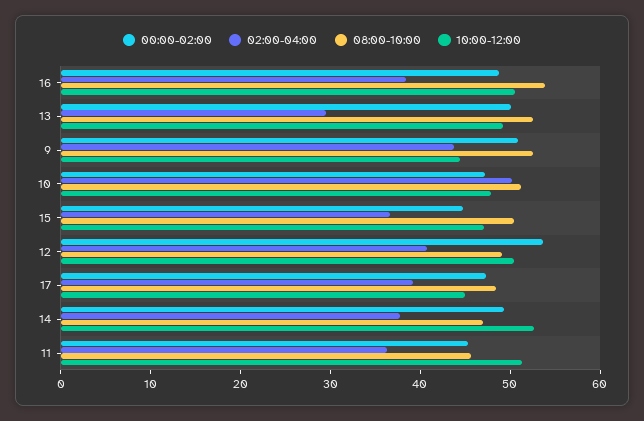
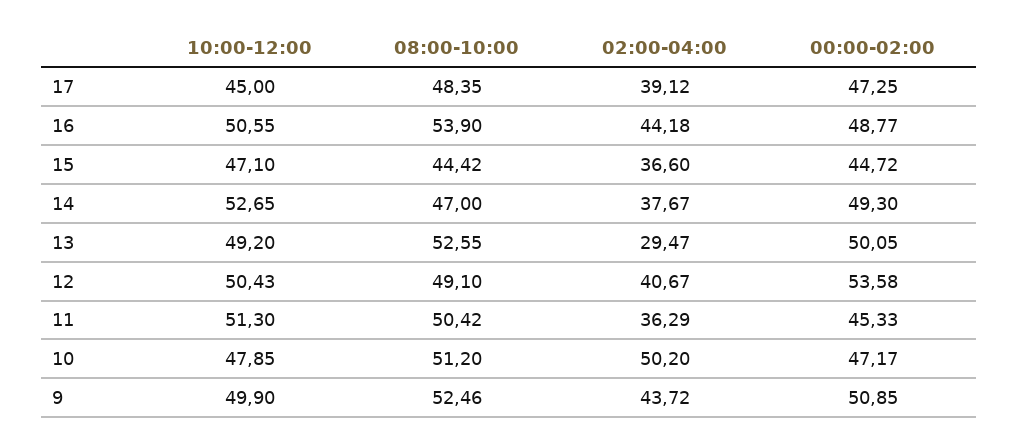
02:00-04:00, 16: 38 -> 44.18
10:00-12:00, 9: 44 -> 49.9
08:00-10:00, 15: 50 -> 44.42
08:00-10:00, 11: 46 -> 50.42

